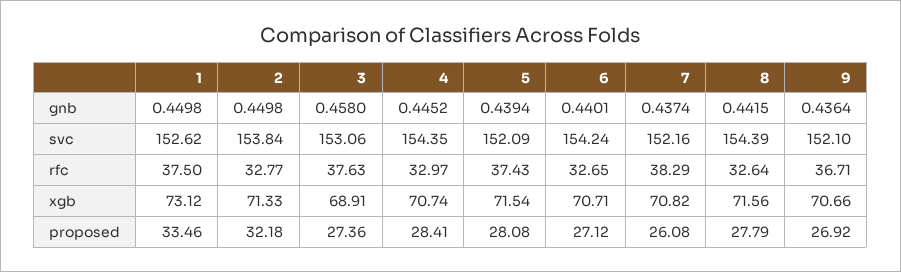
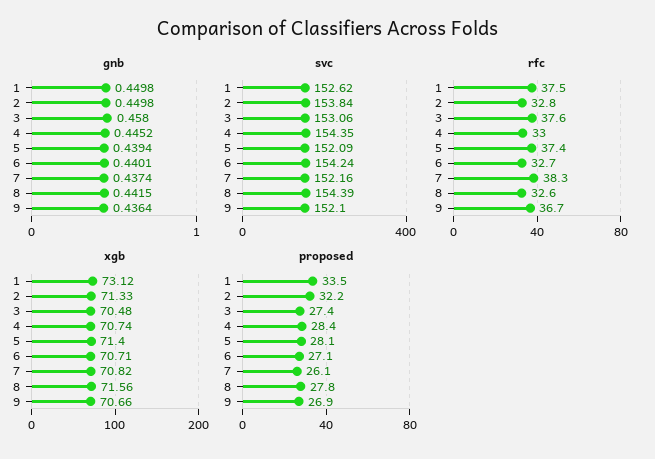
xgb, 3: 68.91 -> 70.48
xgb, 5: 71.54 -> 71.4

